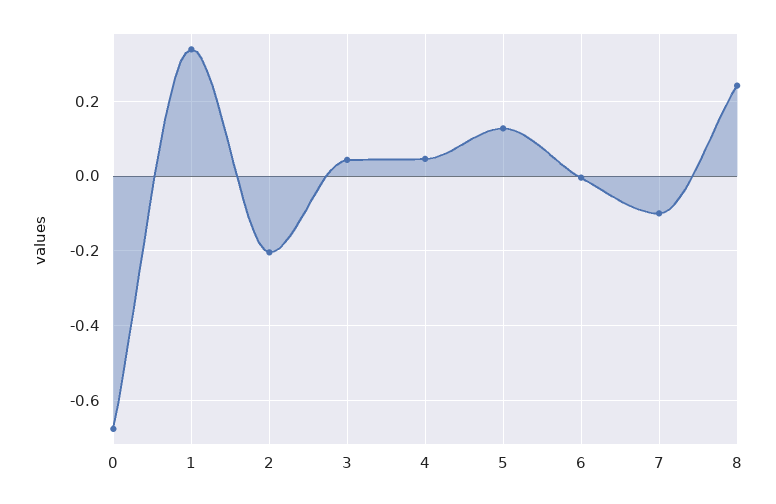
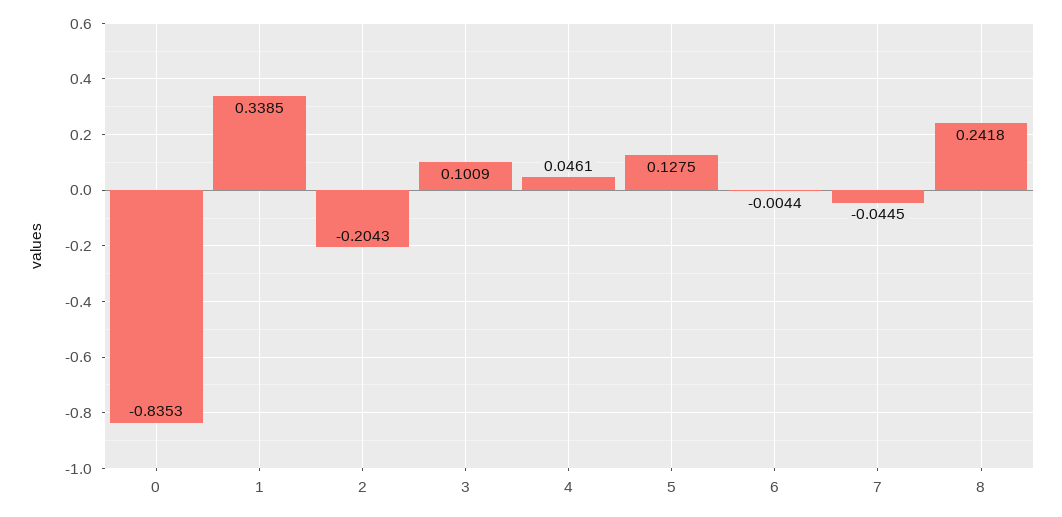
0: -0.68 -> -0.8353
3: 0.04 -> 0.1009
7: -0.1 -> -0.0445

